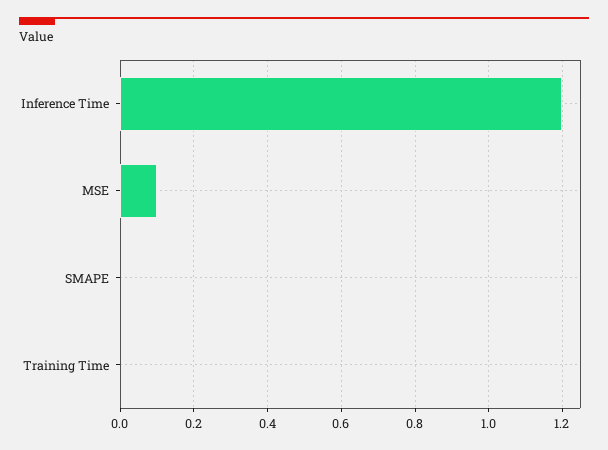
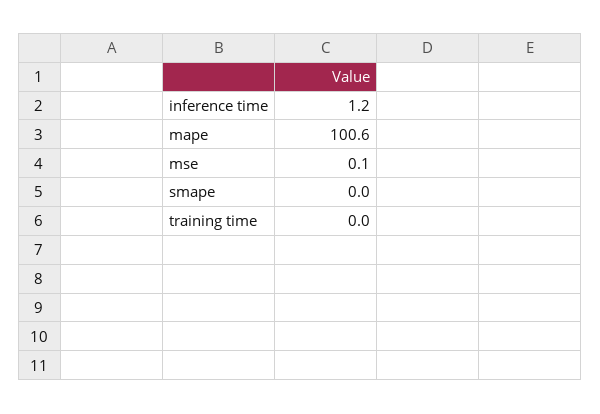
mape: none -> 100.6

